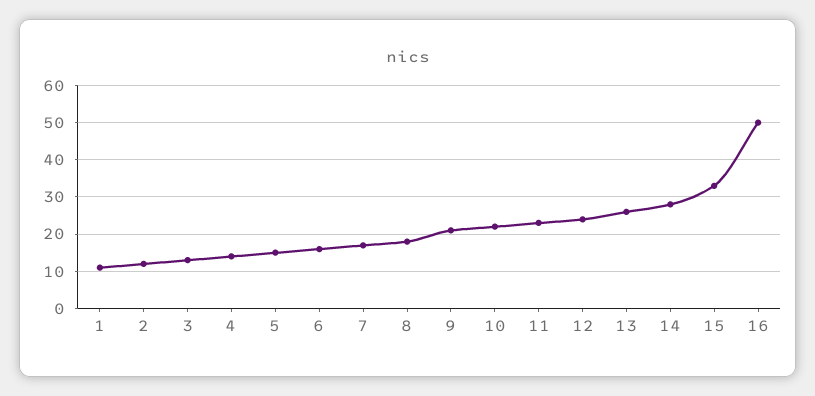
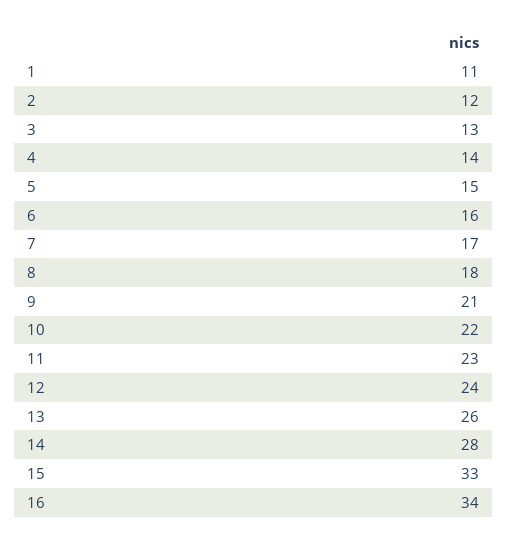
16: 50 -> 34

